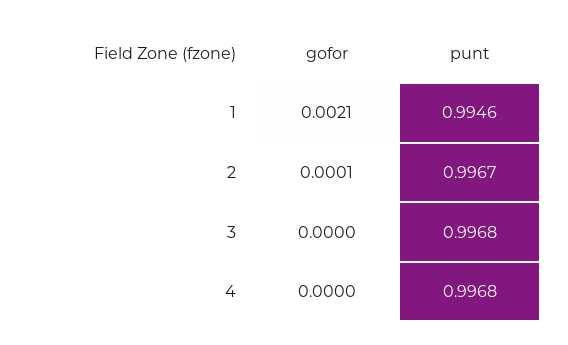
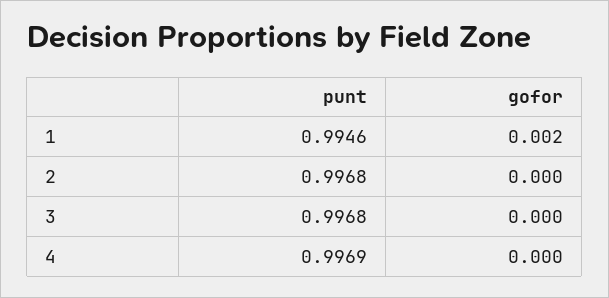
gofor, 1: 0.0021 -> 0.002
gofor, 2: 0.0001 -> 0
punt, 2: 0.9967 -> 0.9968
punt, 4: 0.9968 -> 0.9969

